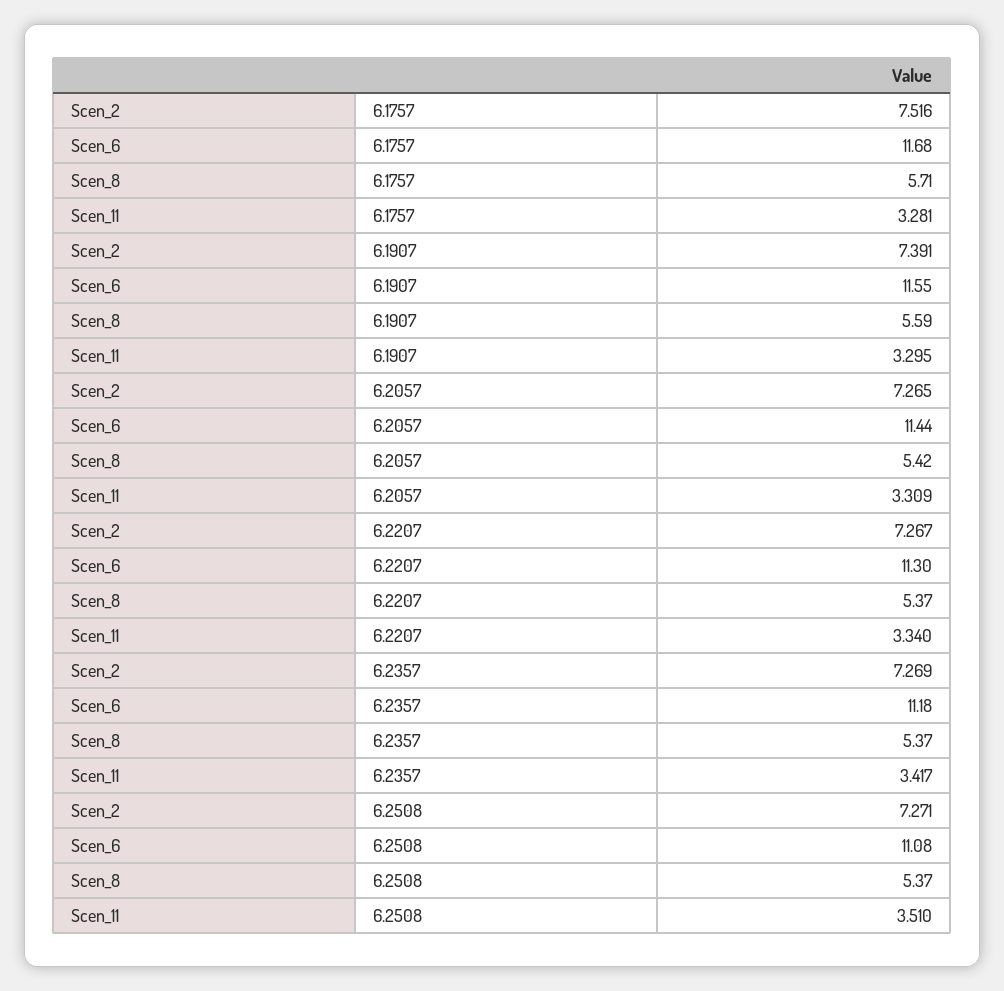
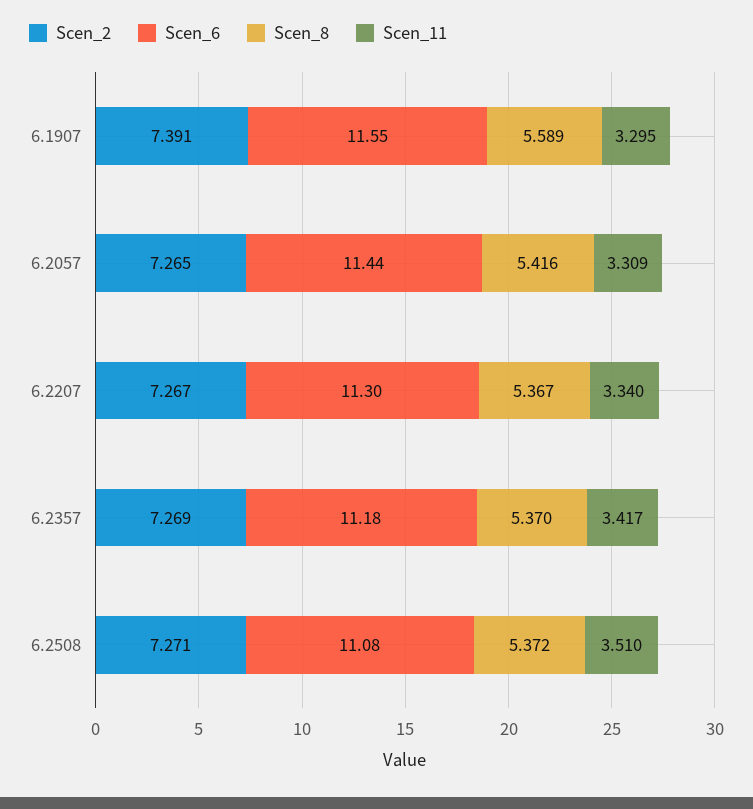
Scen_2, 6.1757: 7.516 -> none
Scen_6, 6.1757: 11.68 -> none
Scen_8, 6.1757: 5.71 -> none
Scen_11, 6.1757: 3.281 -> none

